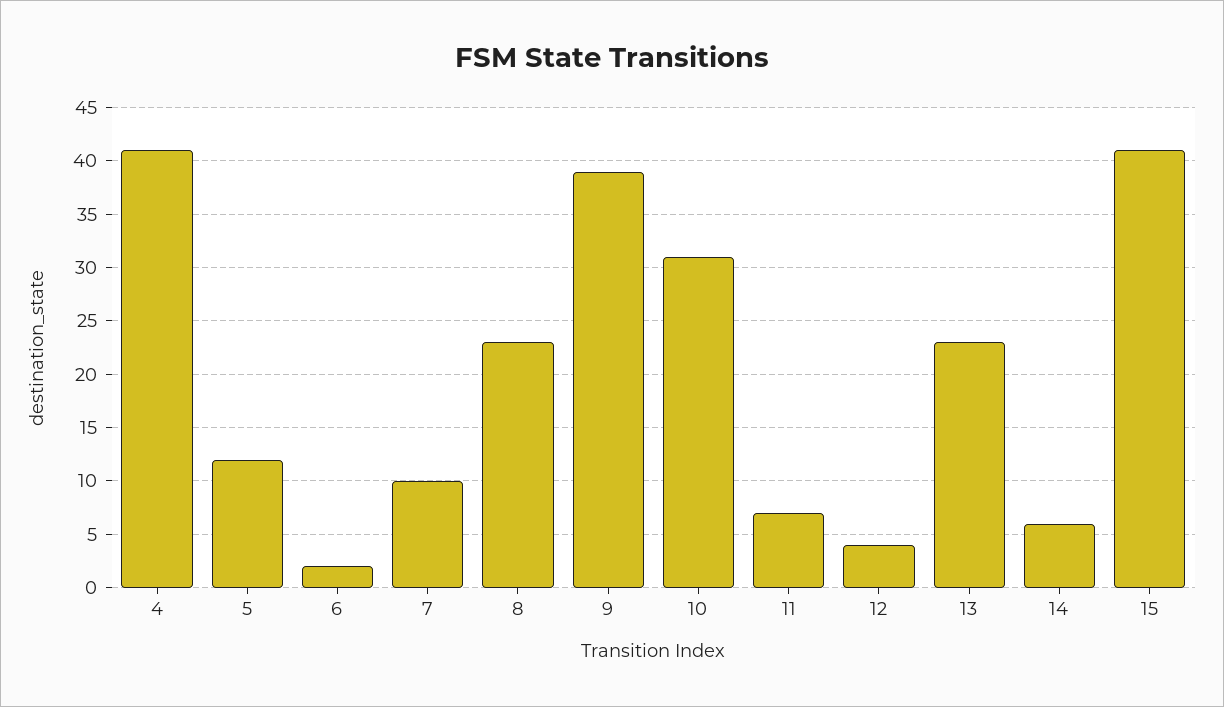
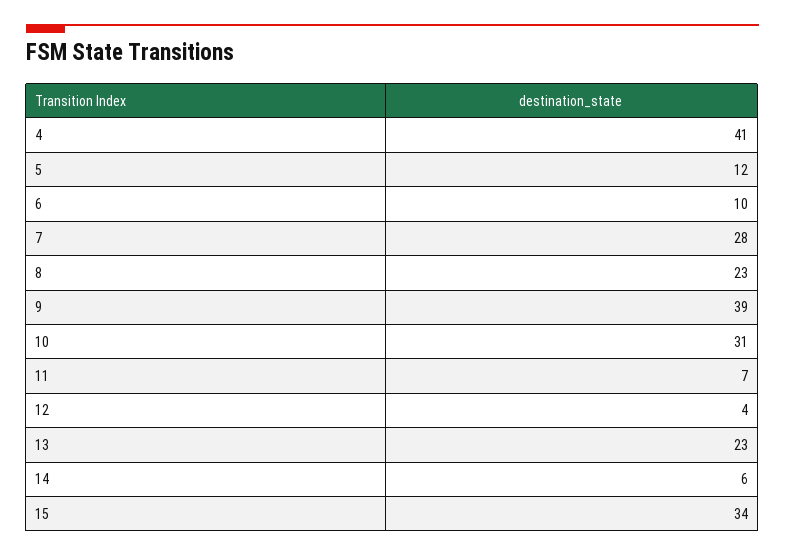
6: 2 -> 10
7: 10 -> 28
15: 41 -> 34

